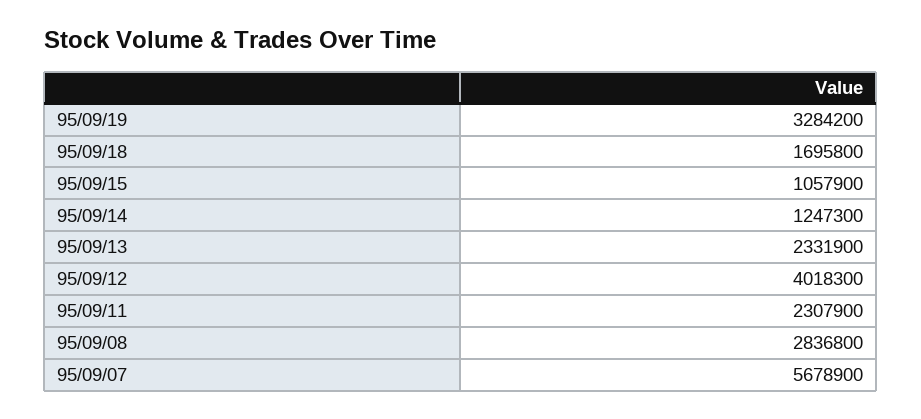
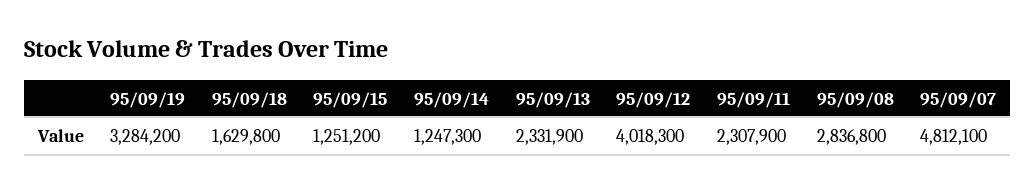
95/09/18: 1695800 -> 1629800
95/09/15: 1057900 -> 1251200
95/09/07: 5678900 -> 4812100

